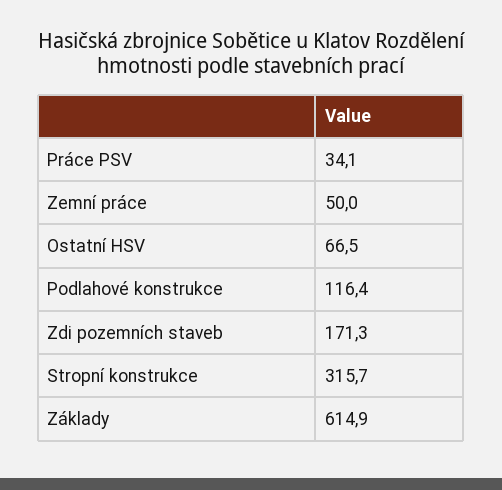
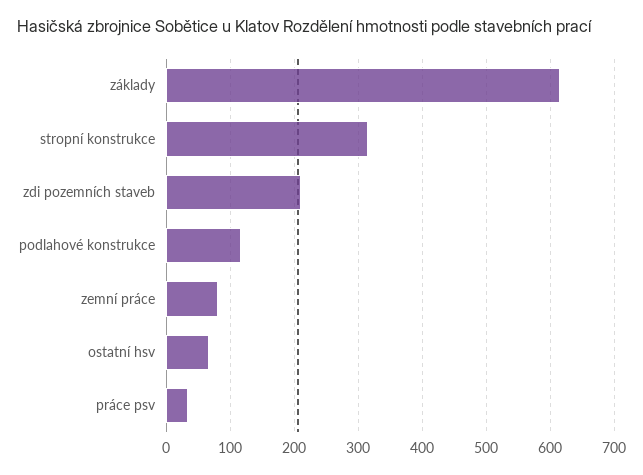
Zemní práce: 50 -> 80
Zdi pozemních staveb: 171.3 -> 210

